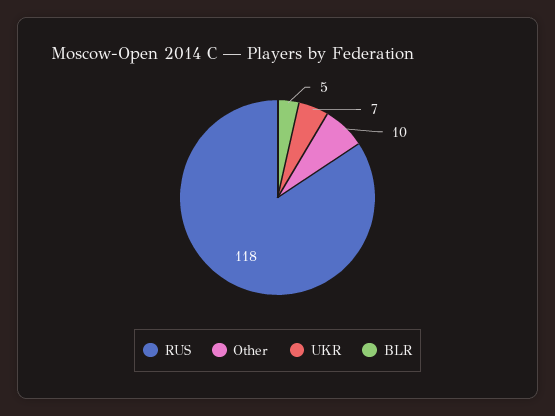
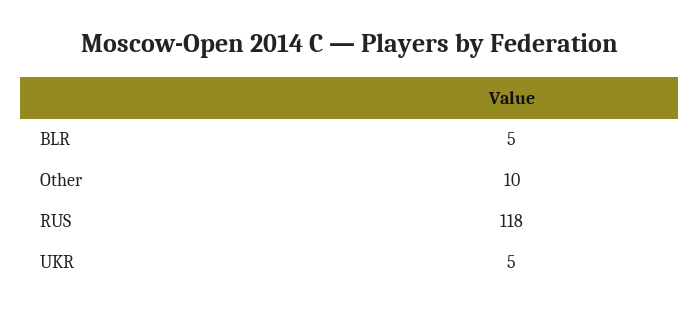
UKR: 7 -> 5

